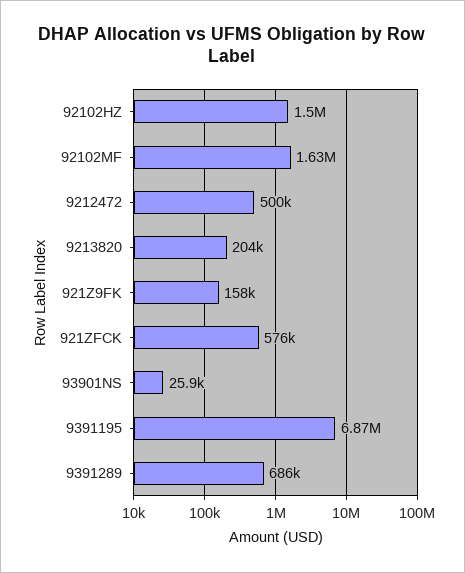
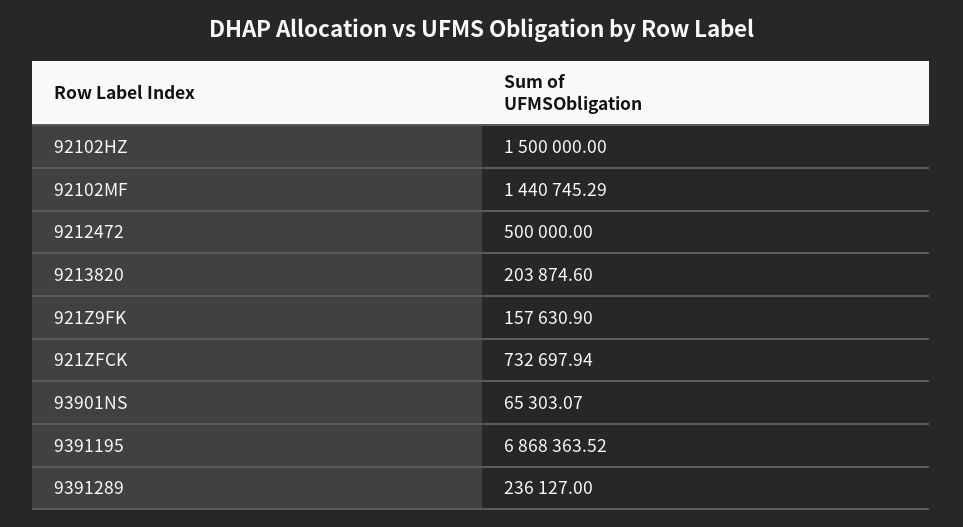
92102MF: 1630000 -> 1440745.29
921ZFCK: 576000 -> 732697.94
93901NS: 25900 -> 65303.07
9391289: 686000 -> 236127

